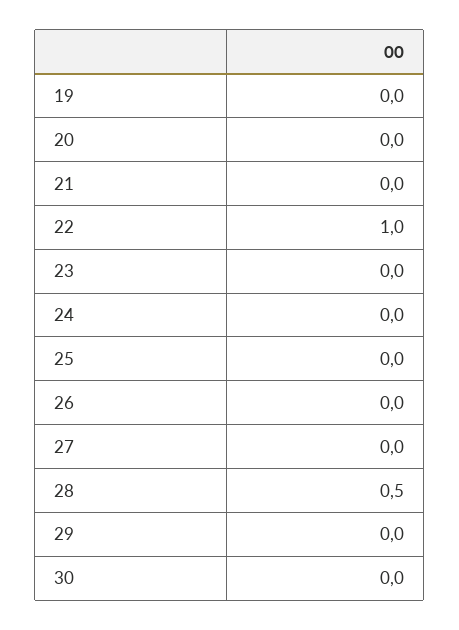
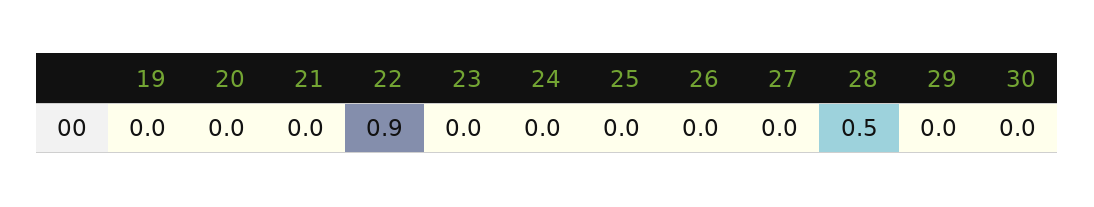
22: 1 -> 0.9

